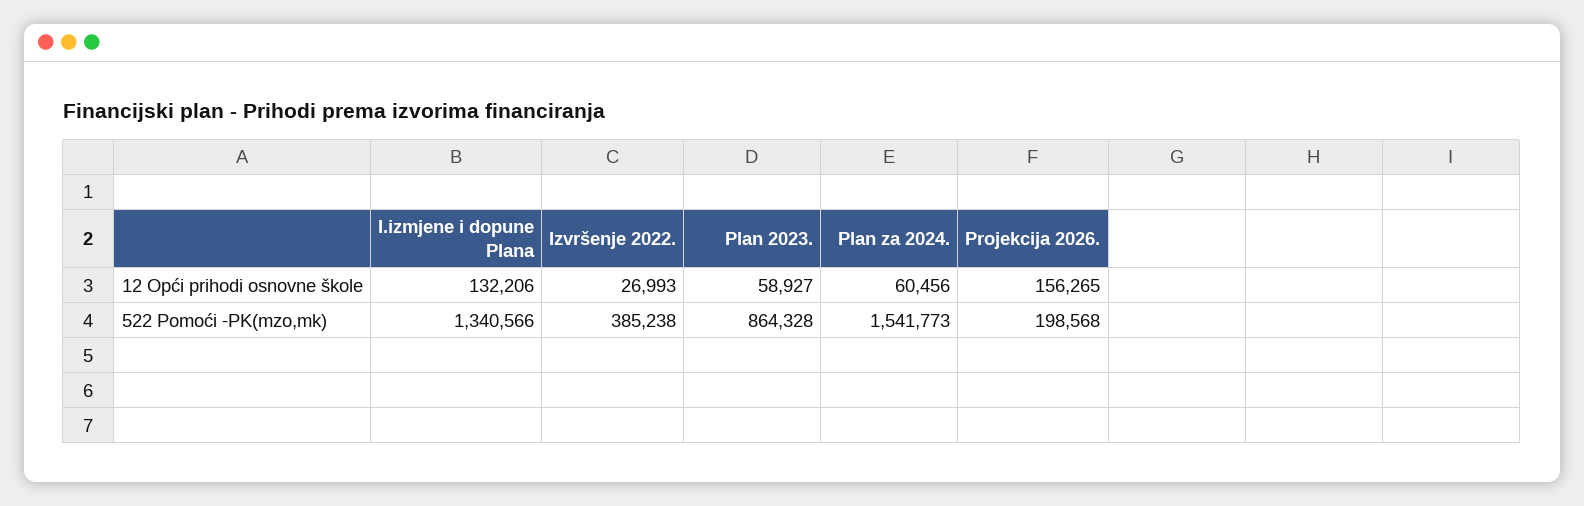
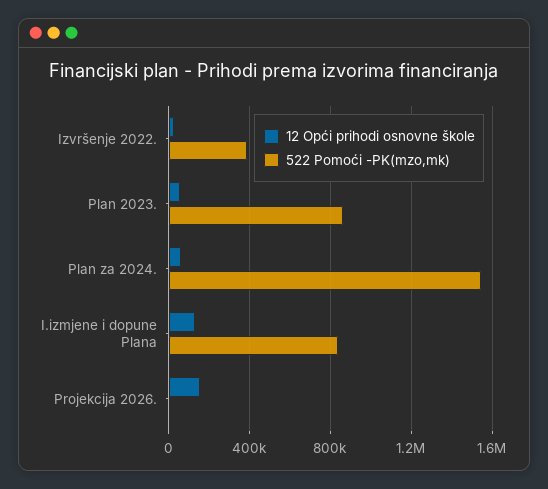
522 Pomoći -PK(mzo,mk), I.izmjene i dopune Plana: 1340566 -> 850000
522 Pomoći -PK(mzo,mk), Projekcija 2026.: 198568 -> 0

